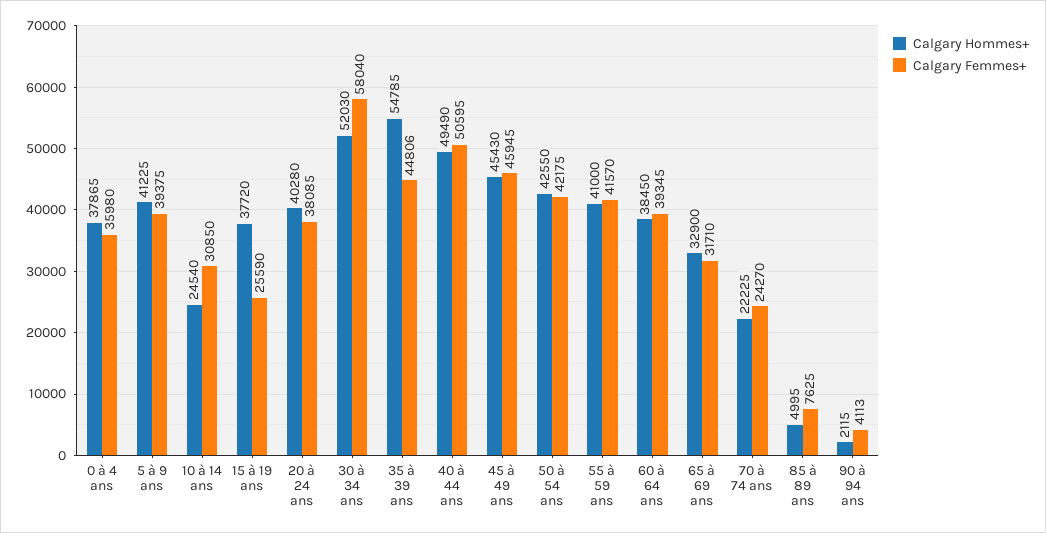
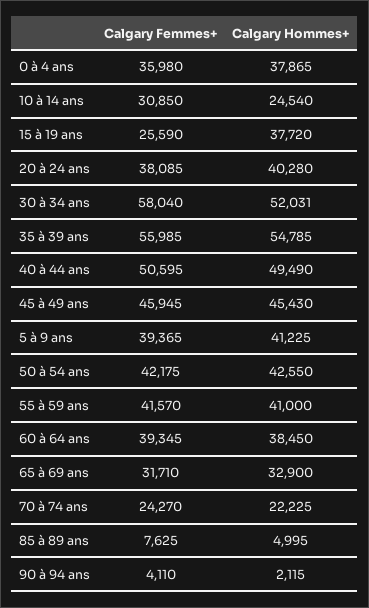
Calgary Femmes+, 5 à 9 ans: 39375 -> 39365
Calgary Hommes+, 30 à 34 ans: 52030 -> 52031
Calgary Femmes+, 35 à 39 ans: 44806 -> 55985
Calgary Femmes+, 90 à 94 ans: 4113 -> 4110

